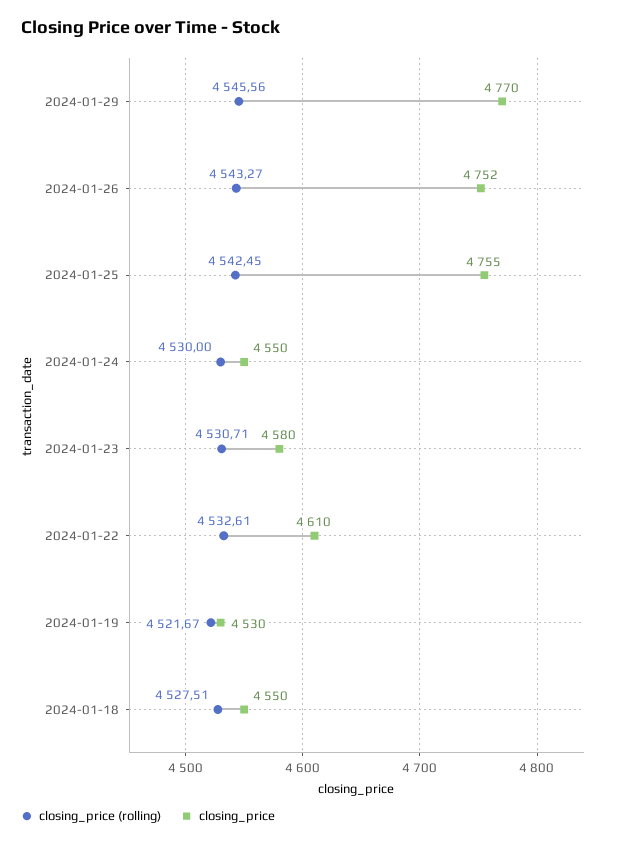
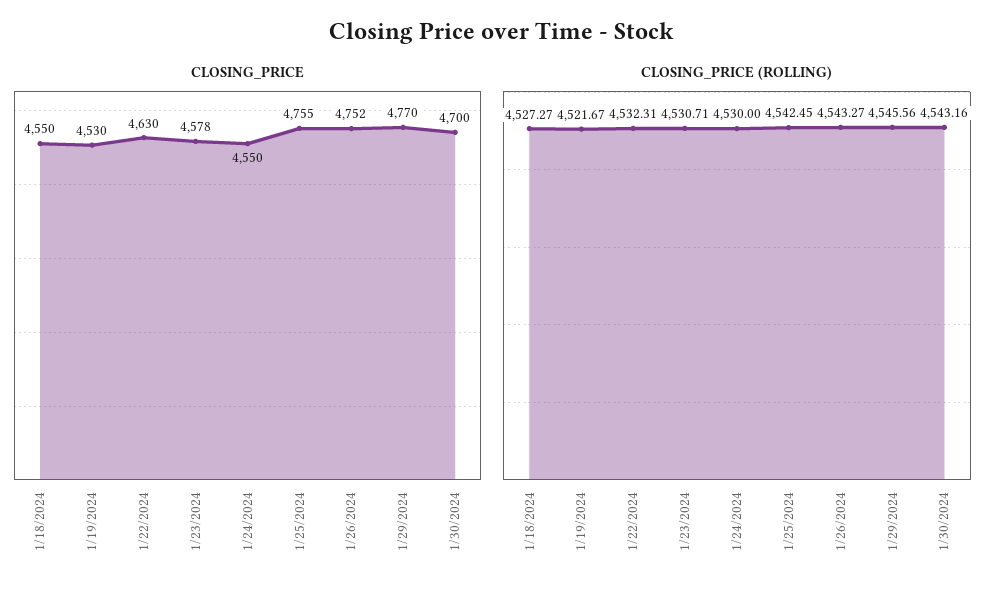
closing_price, 2024-01-23: 4580 -> 4578
closing_price (rolling), 2024-01-22: 4532.61 -> 4532.31
closing_price, 2024-01-22: 4610 -> 4630
closing_price (rolling), 2024-01-18: 4527.51 -> 4527.27
closing_price, 1/30/2024: none -> 4700
closing_price (rolling), 1/30/2024: none -> 4543.16

